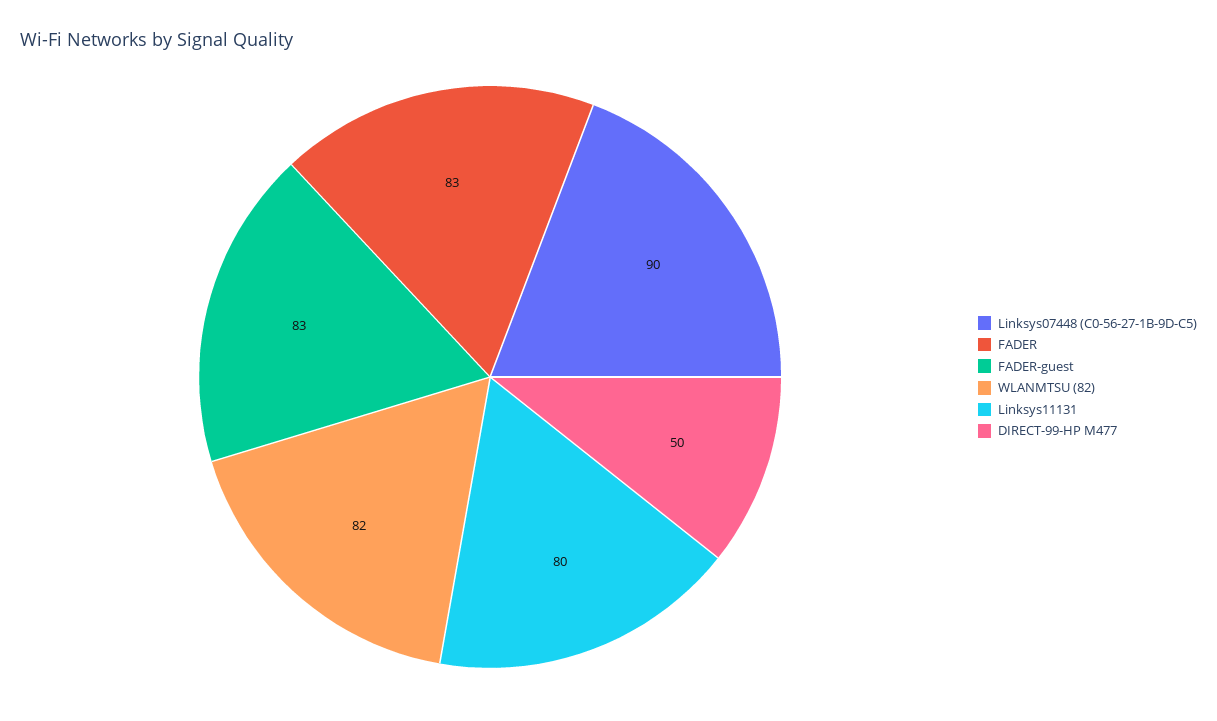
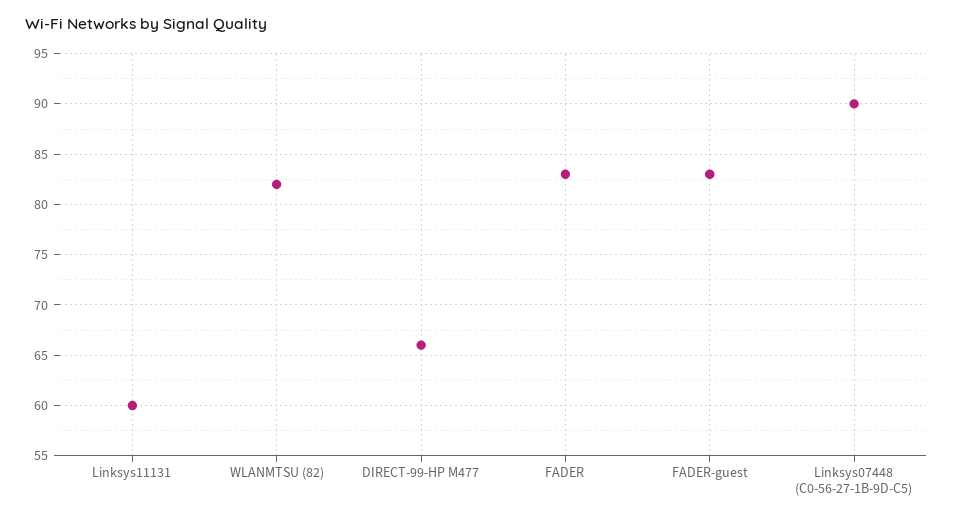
Linksys11131: 80 -> 60
DIRECT-99-HP M477: 50 -> 66

